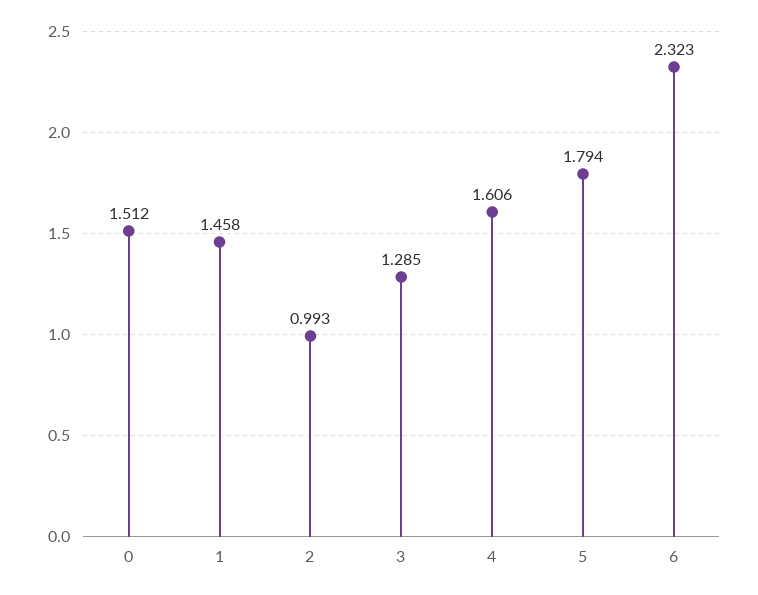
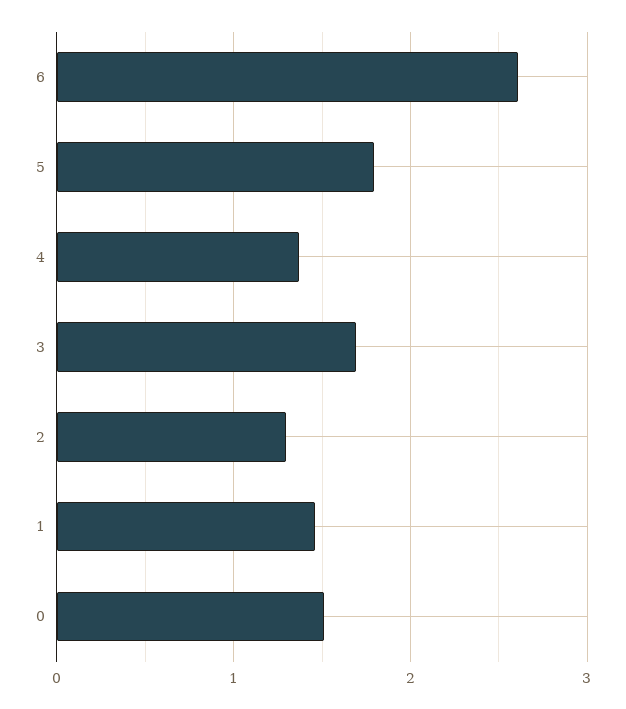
2: 0.993 -> 1.3
3: 1.285 -> 1.7
4: 1.606 -> 1.4
6: 2.323 -> 2.6

